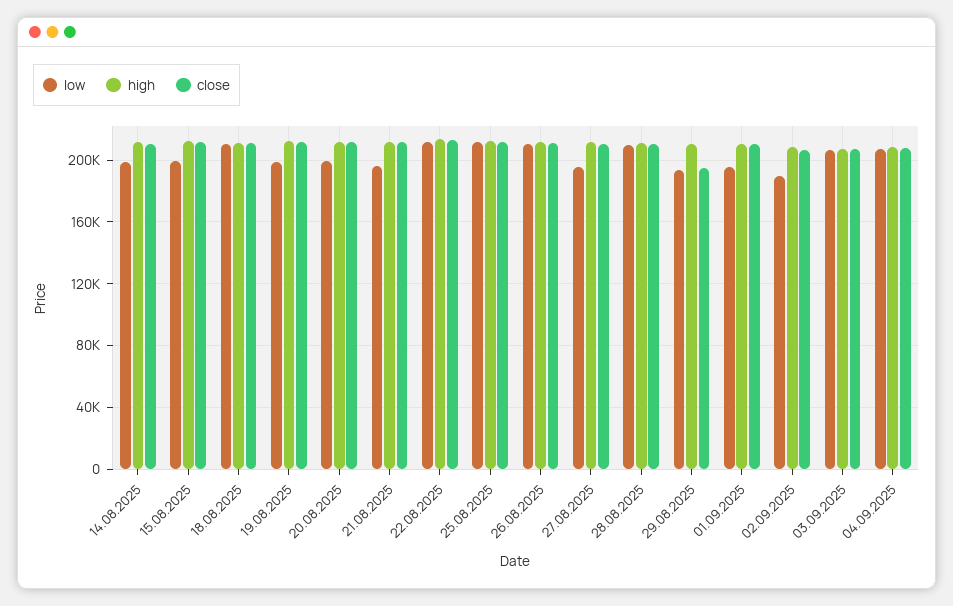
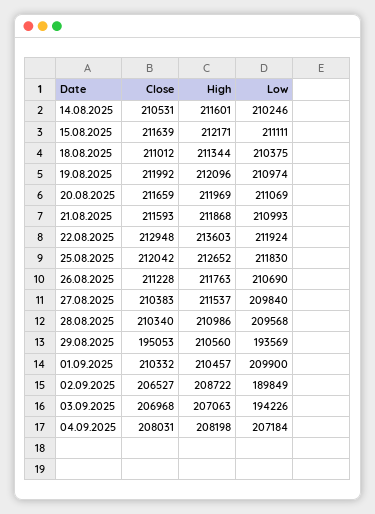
low, 14.08.2025: 200000 -> 210246
low, 15.08.2025: 200000 -> 211111
low, 19.08.2025: 200000 -> 210974
low, 20.08.2025: 200000 -> 211069
low, 21.08.2025: 195000 -> 210993
low, 27.08.2025: 195000 -> 209840
low, 01.09.2025: 195000 -> 209900
low, 03.09.2025: 205000 -> 194226

